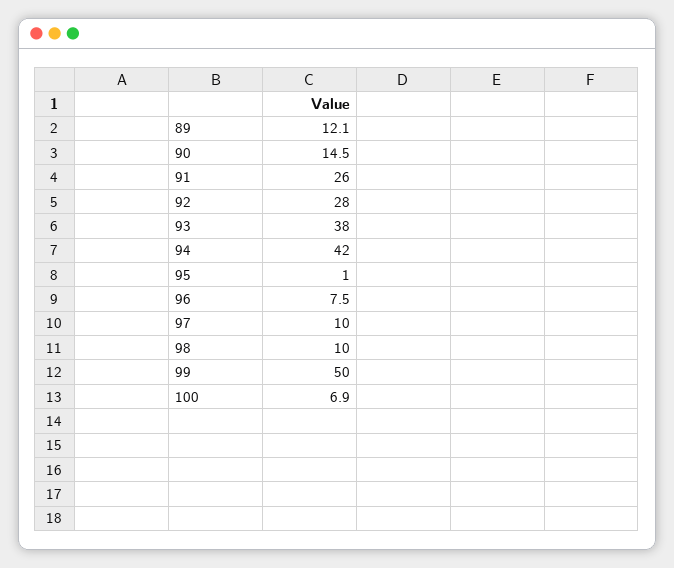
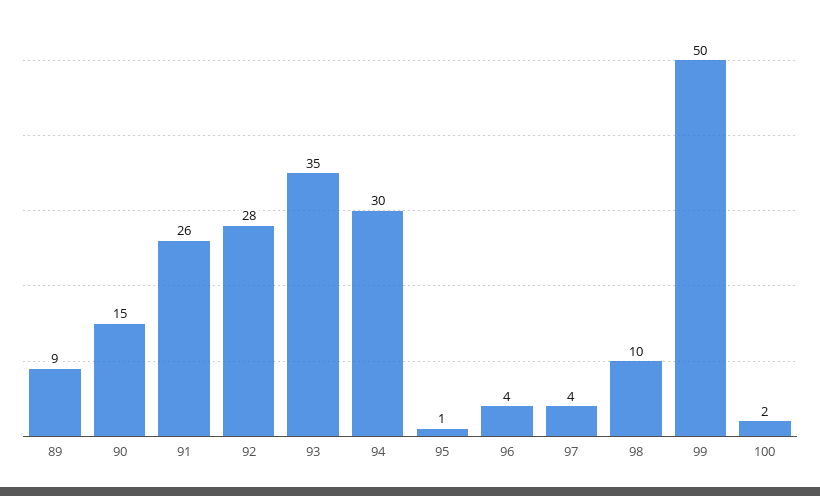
89: 12.1 -> 9
93: 38 -> 35
94: 42 -> 30
96: 7.5 -> 4
97: 10 -> 4
100: 6.9 -> 2

